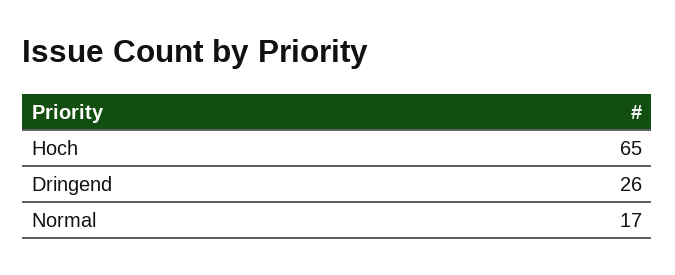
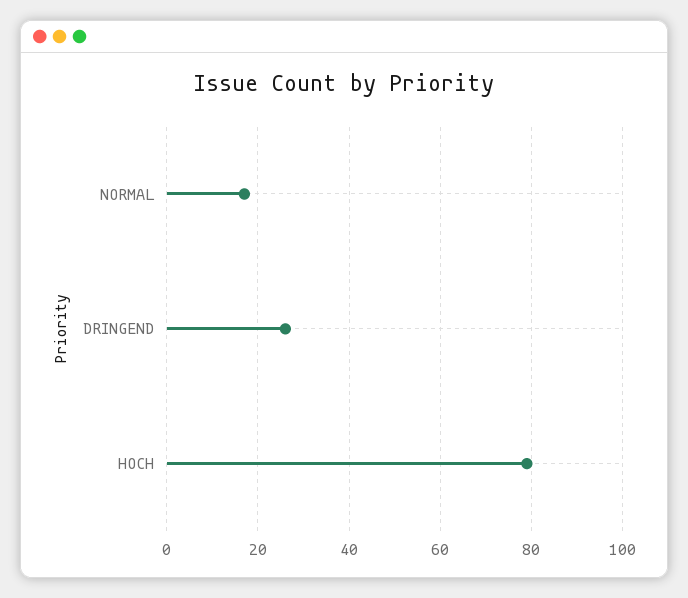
Hoch: 65 -> 80

